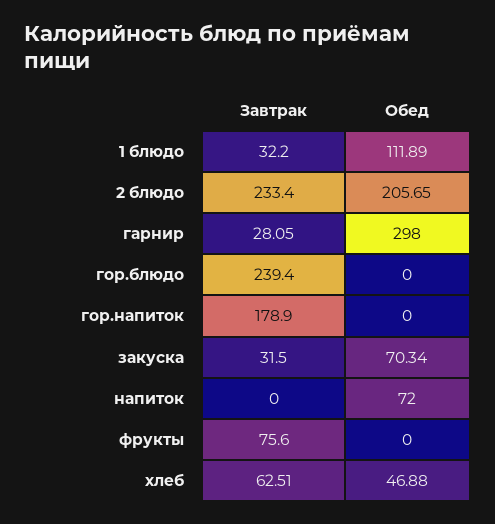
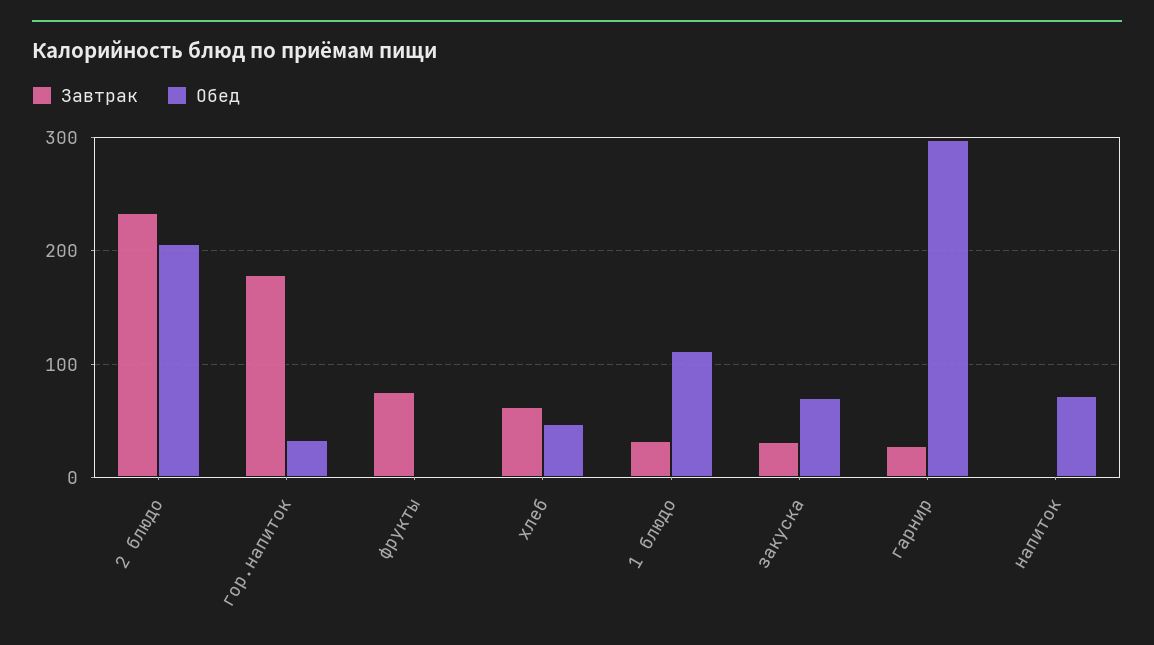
Завтрак, гор.блюдо: 239.4 -> none
Обед, гор.блюдо: 0 -> none
Обед, гор.напиток: 0 -> 30

